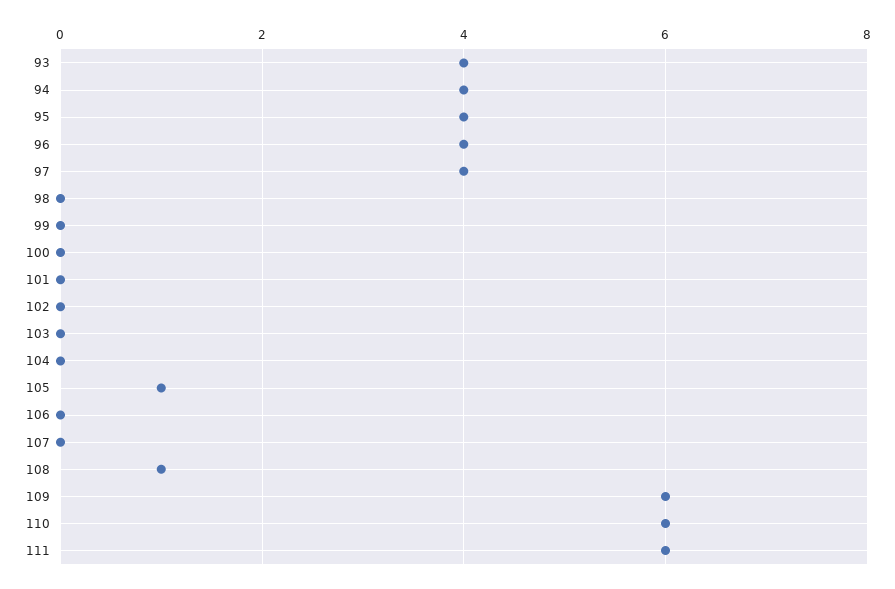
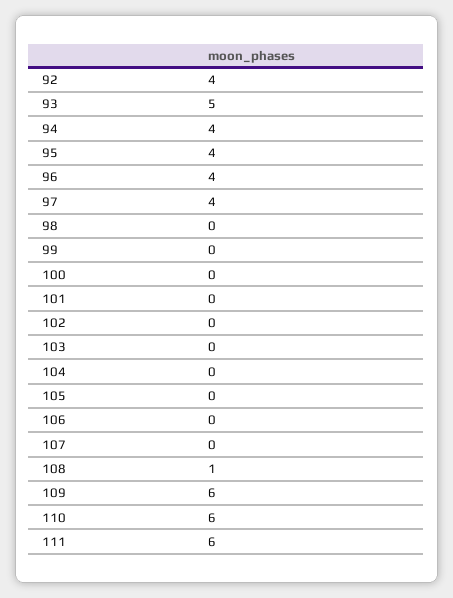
93: 4 -> 5
105: 1 -> 0
92: none -> 4

